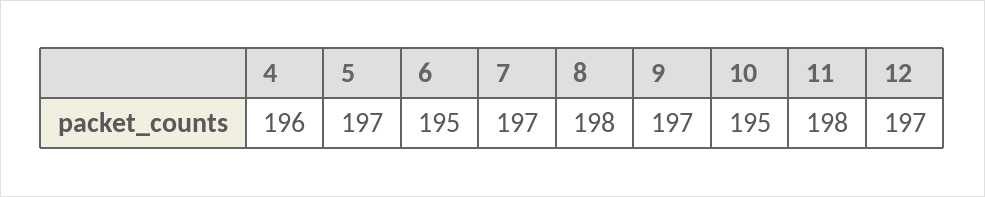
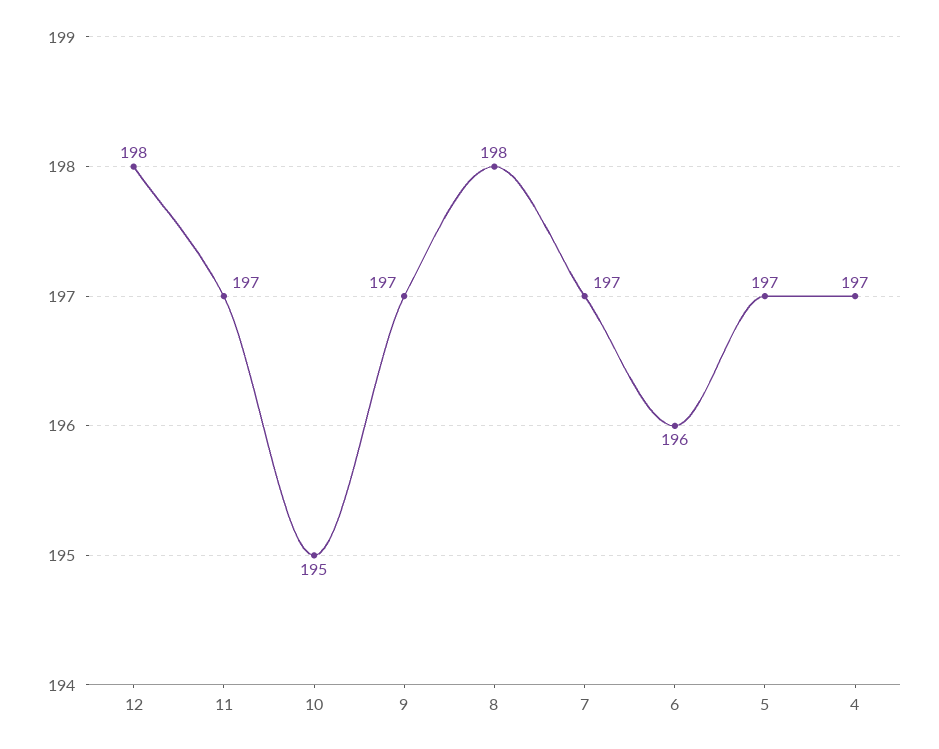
4: 196 -> 197
6: 195 -> 196
11: 198 -> 197
12: 197 -> 198

